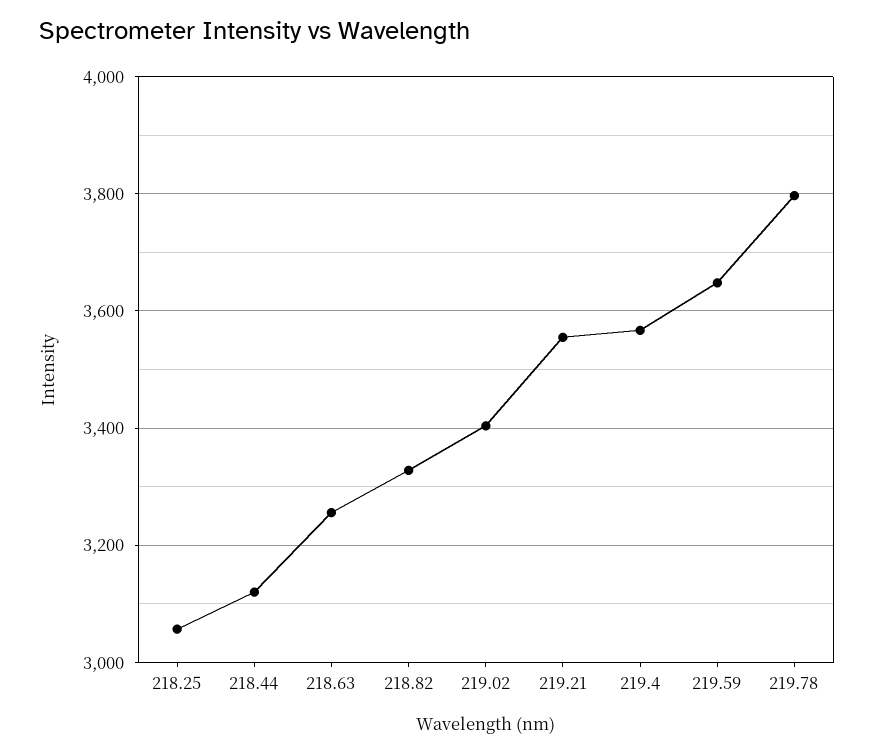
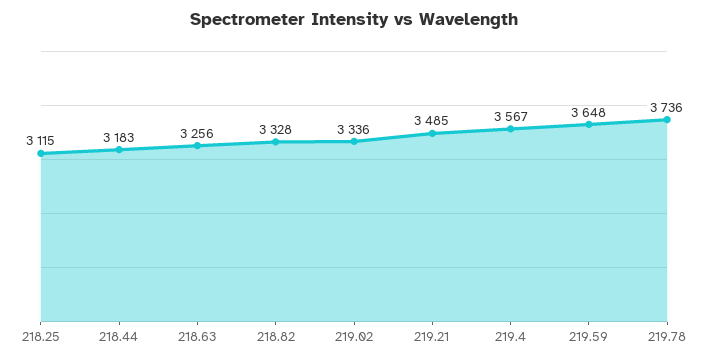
218.25: 3060 -> 3115
218.44: 3120 -> 3183
219.02: 3400 -> 3336
219.21: 3560 -> 3485
219.78: 3800 -> 3736

